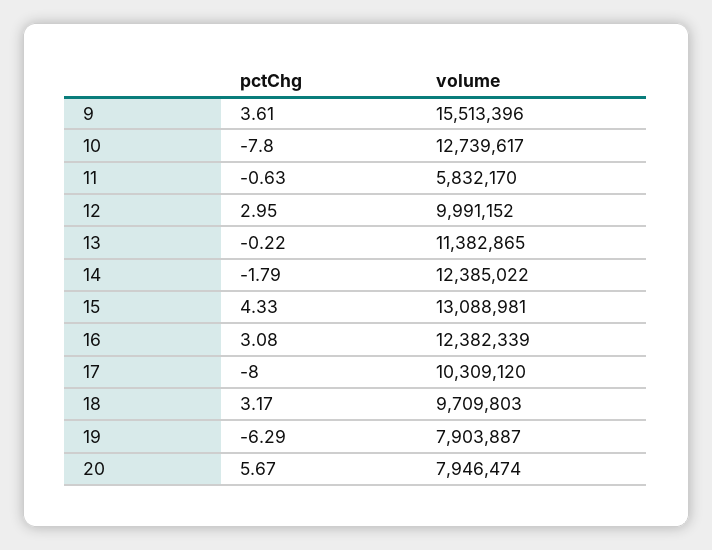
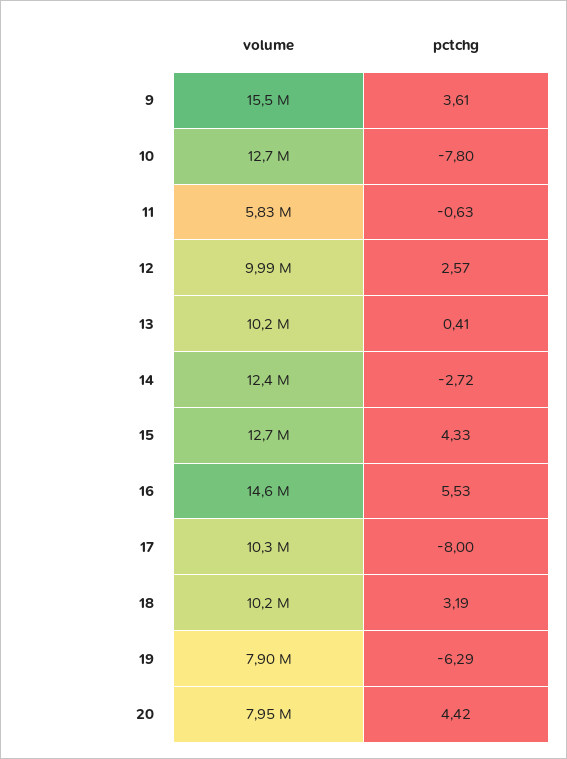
pctChg, 12: 2.95 -> 2.57
pctChg, 13: -0.22 -> 0.41
volume, 13: 11382865 -> 10200000
pctChg, 14: -1.79 -> -2.72
volume, 15: 13088981 -> 12700000
pctChg, 16: 3.08 -> 5.53
volume, 16: 12382339 -> 14600000
pctChg, 18: 3.17 -> 3.19
volume, 18: 9709803 -> 10200000
pctChg, 20: 5.67 -> 4.42

